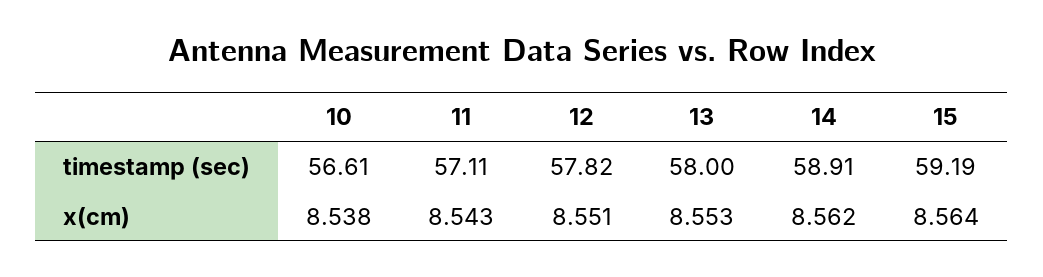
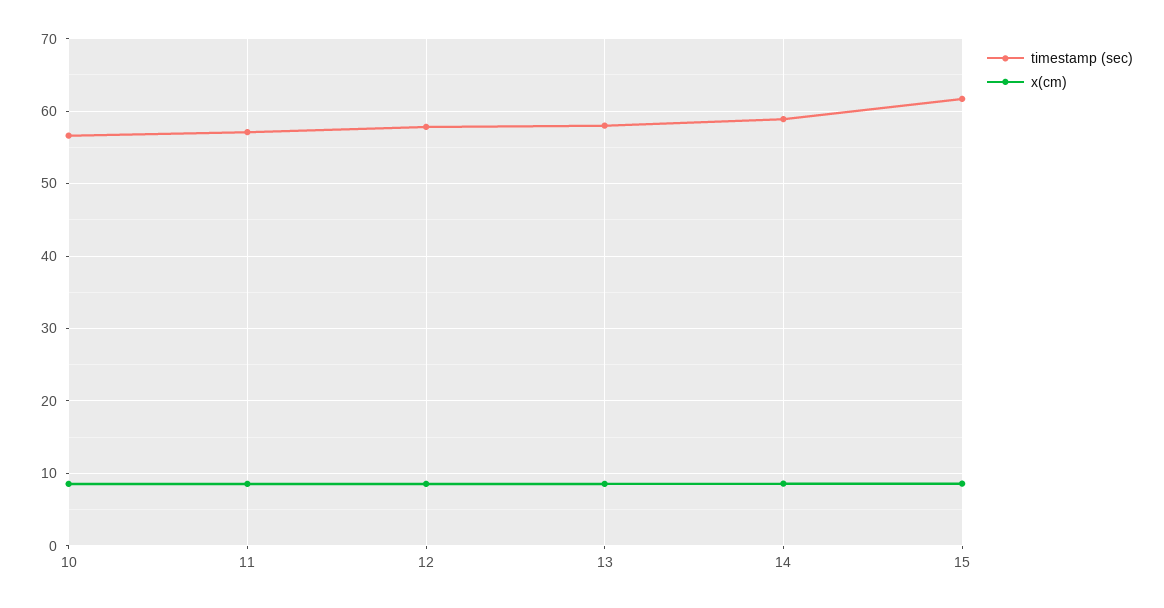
timestamp (sec), 15: 59.19 -> 62

